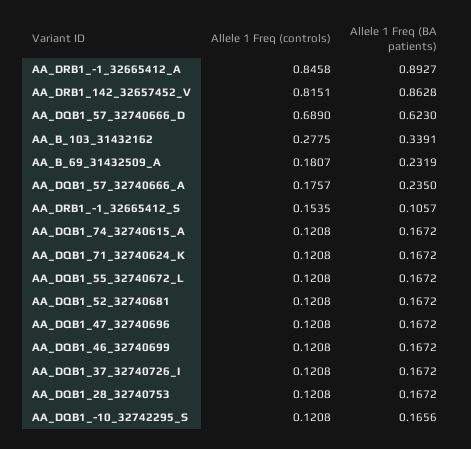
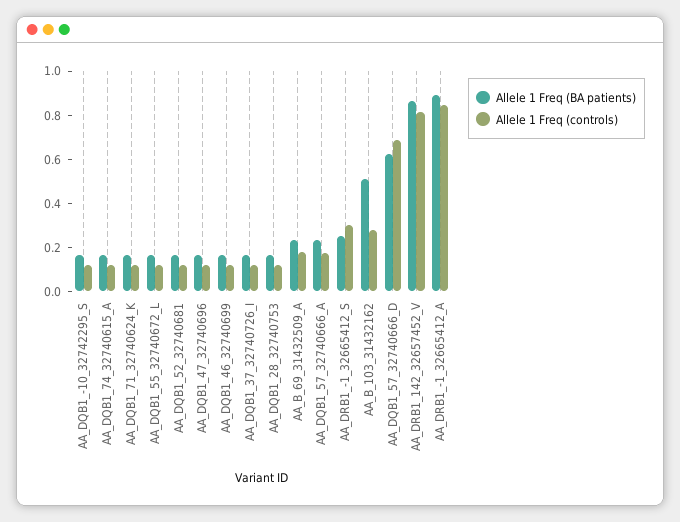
Allele 1 Freq (BA patients), AA_B_103_31432162: 0.3391 -> 0.5
Allele 1 Freq (controls), AA_DRB1_-1_32665412_S: 0.1535 -> 0.3
Allele 1 Freq (BA patients), AA_DRB1_-1_32665412_S: 0.1057 -> 0.25

